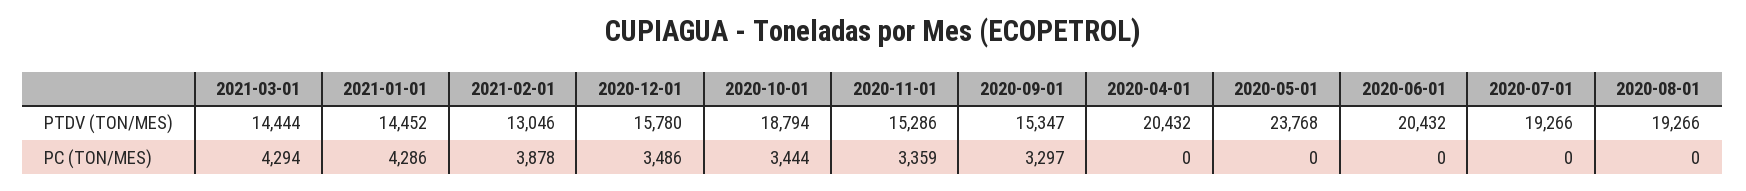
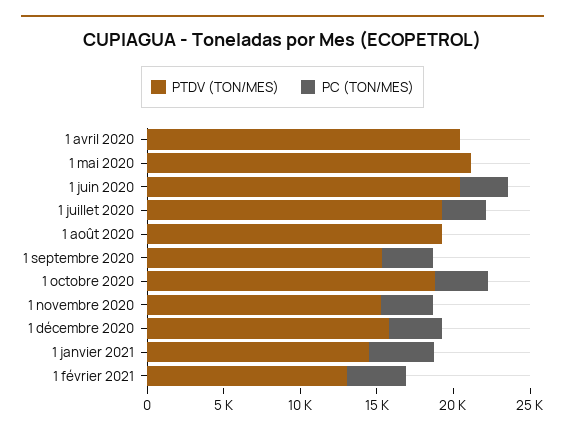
PTDV (TON/MES), 2021-03-01: 14444 -> none
PTDV (TON/MES), 2020-05-01: 23768 -> 21000
PC (TON/MES), 2021-03-01: 4294 -> none
PC (TON/MES), 2020-06-01: 0 -> 3000
PC (TON/MES), 2020-07-01: 0 -> 3000

